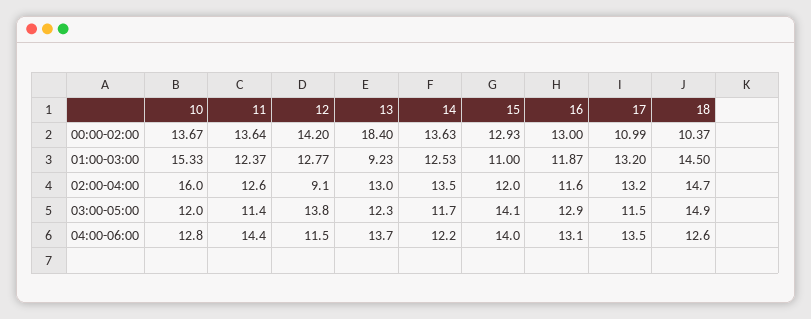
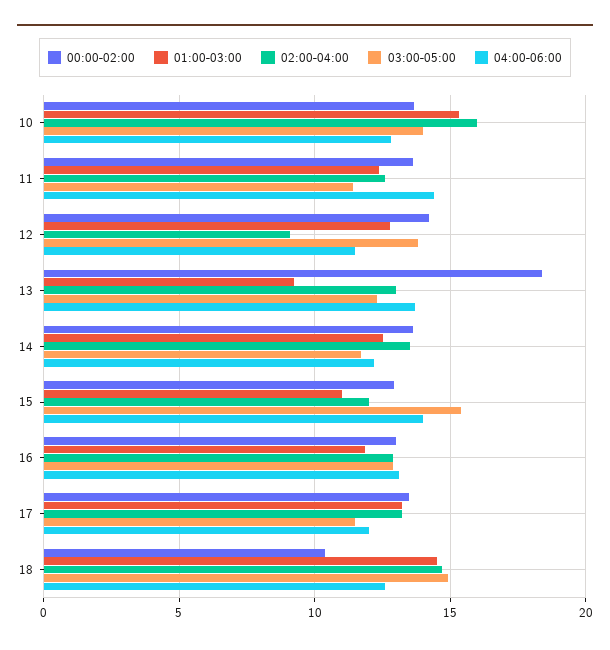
00:00-02:00, 17: 10.99 -> 13.5
02:00-04:00, 16: 11.6 -> 13
03:00-05:00, 10: 12 -> 14
03:00-05:00, 15: 14.1 -> 15.5
04:00-06:00, 17: 13.5 -> 12

